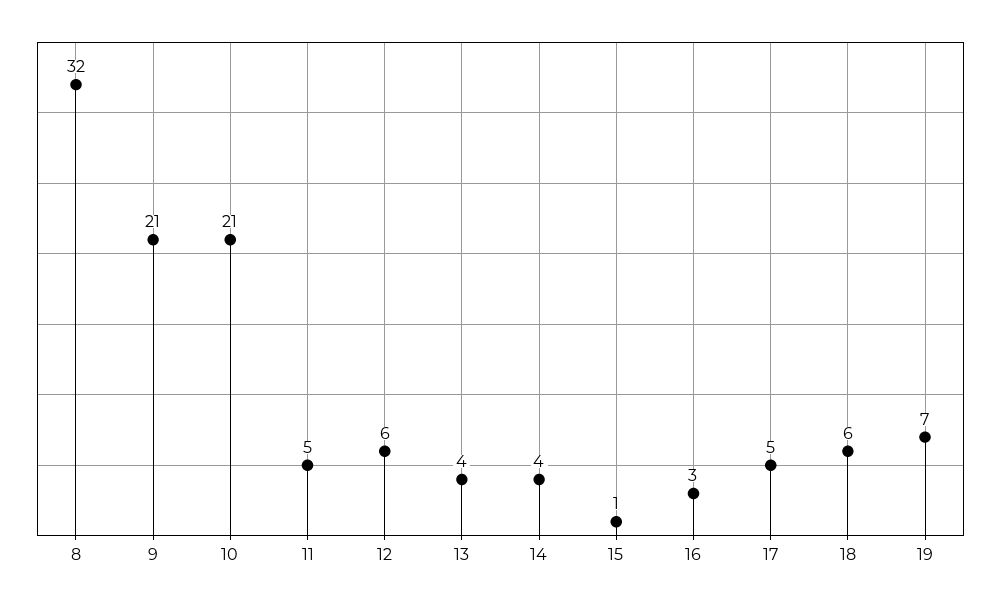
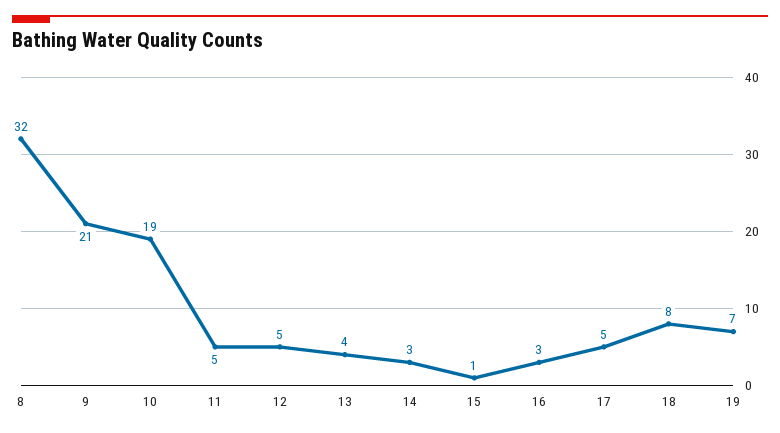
10: 21 -> 19
12: 6 -> 5
14: 4 -> 3
18: 6 -> 8

